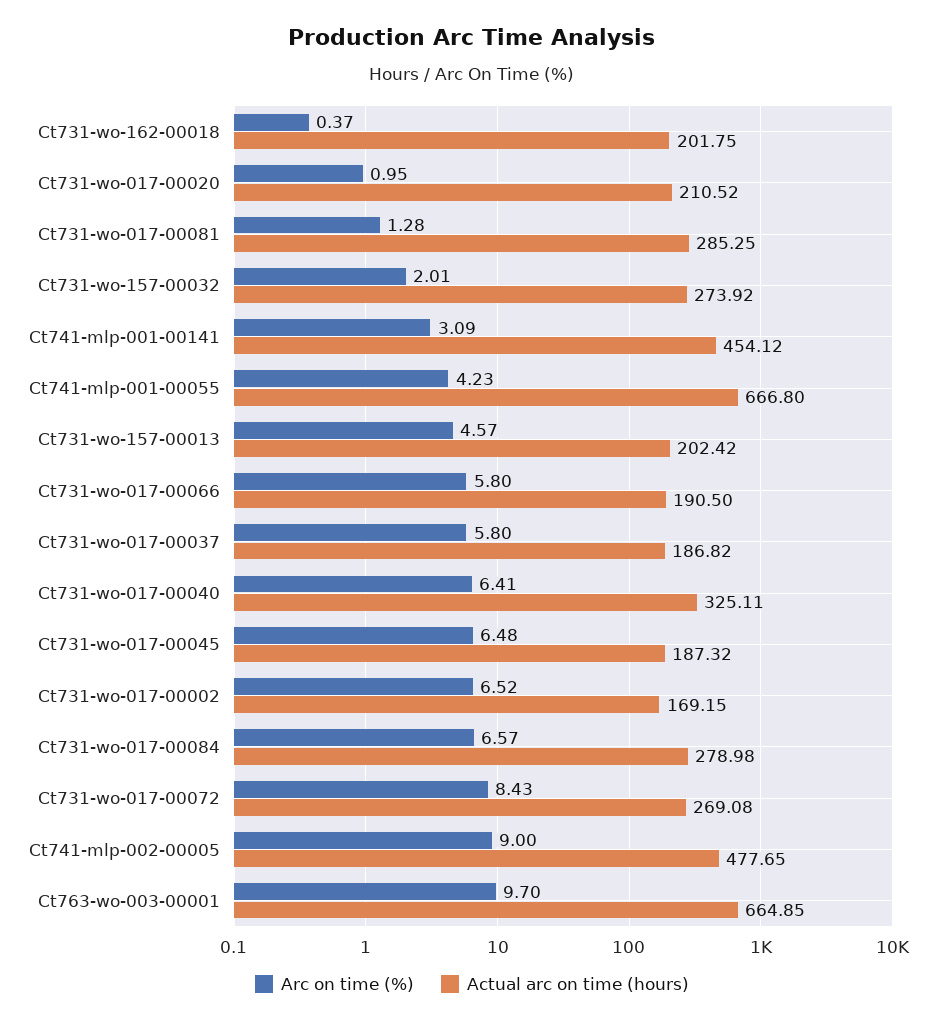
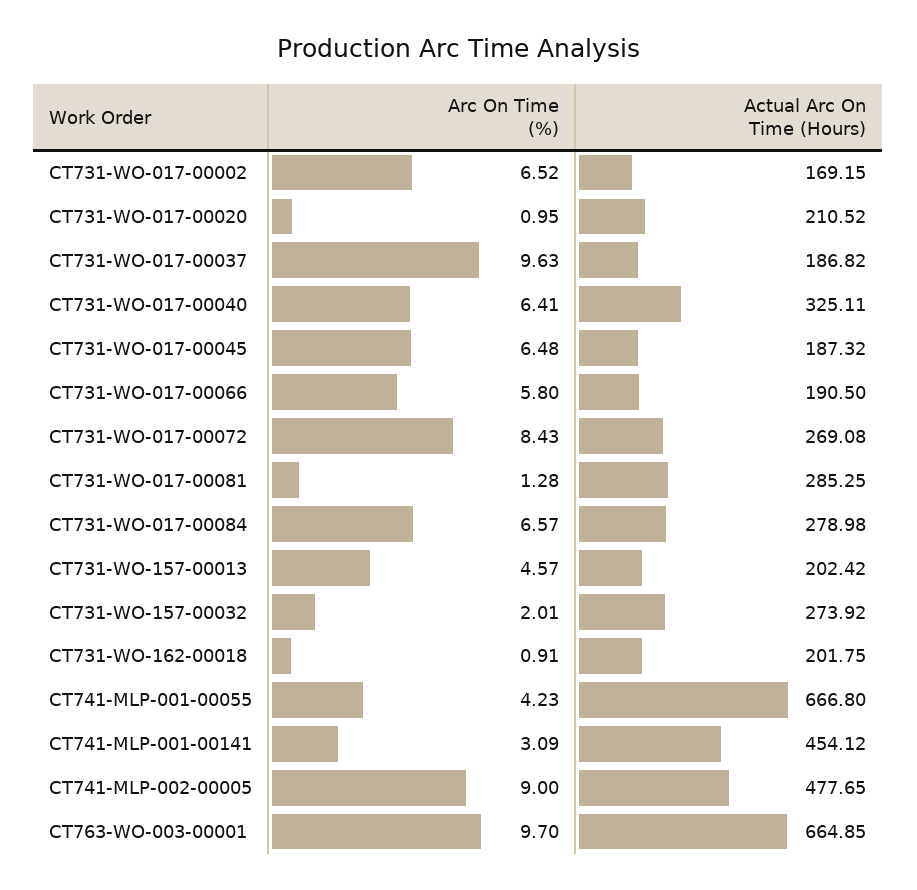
Arc on time (%), Ct731-wo-162-00018: 0.37 -> 0.91
Arc on time (%), Ct731-wo-017-00037: 5.8 -> 9.63

